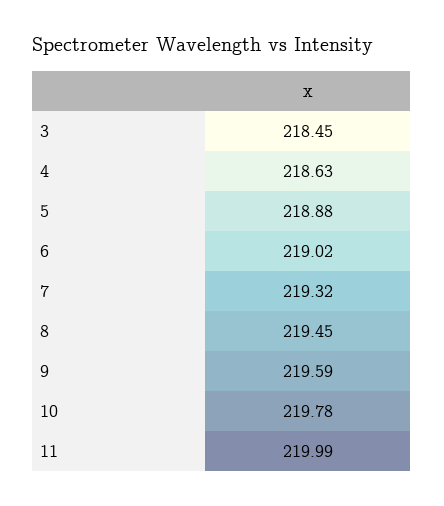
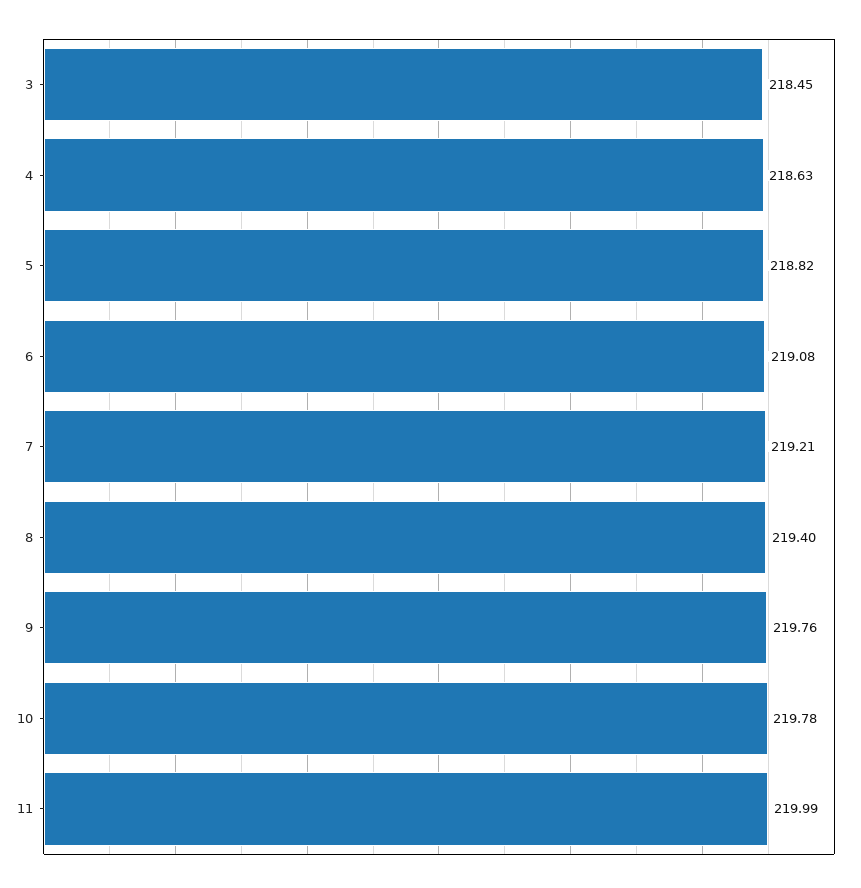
5: 218.88 -> 218.82
6: 219.02 -> 219.08
7: 219.32 -> 219.21
8: 219.45 -> 219.4
9: 219.59 -> 219.76

